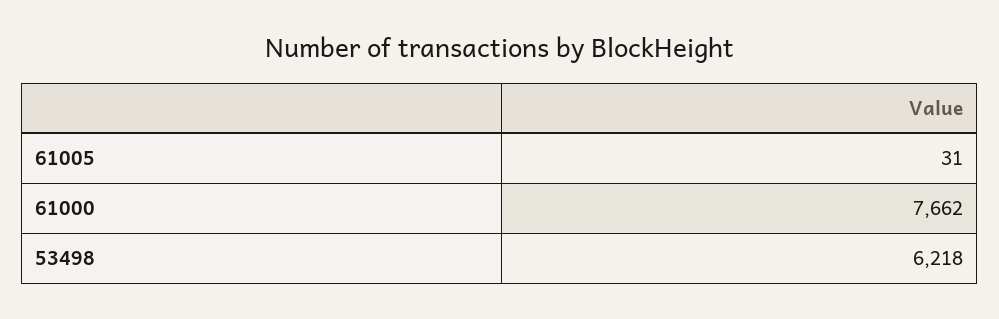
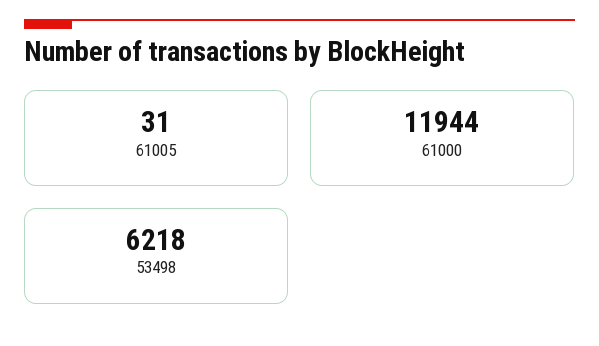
61000: 7662 -> 11944

